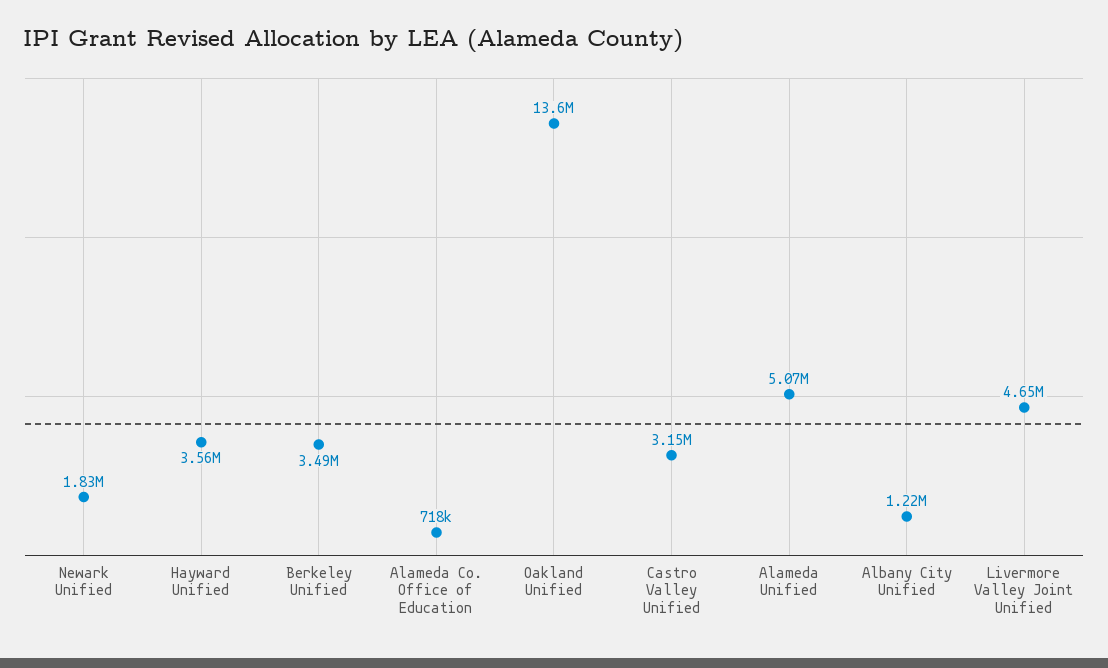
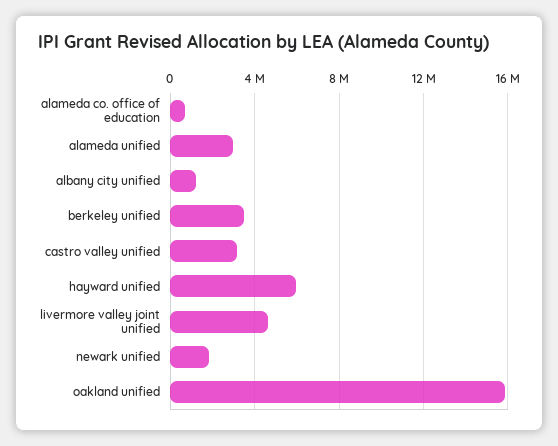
Hayward Unified: 3560000 -> 6000000
Oakland Unified: 13600000 -> 16000000
Alameda Unified: 5070000 -> 3000000

